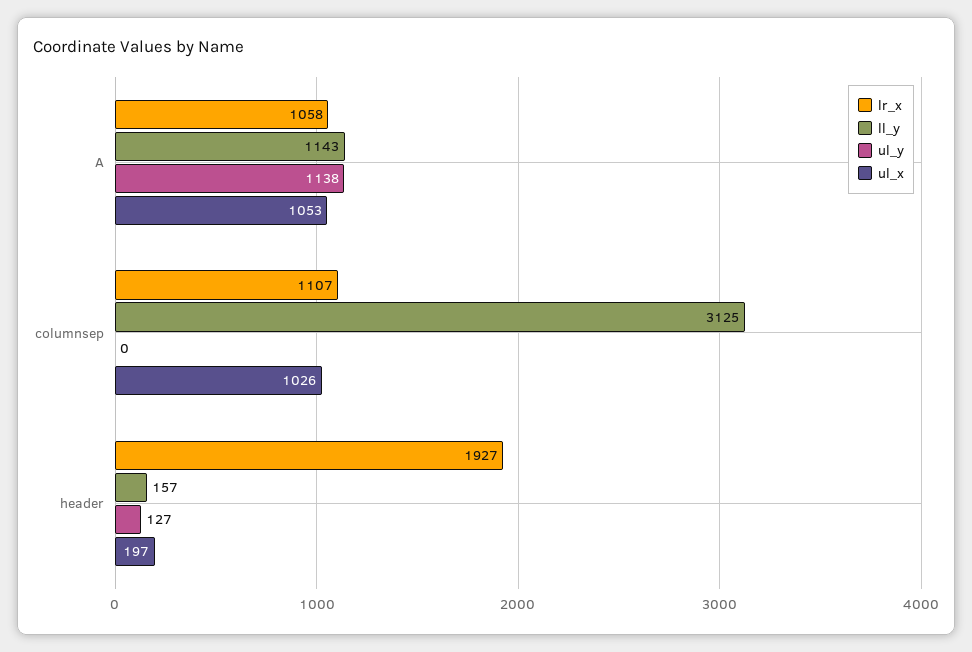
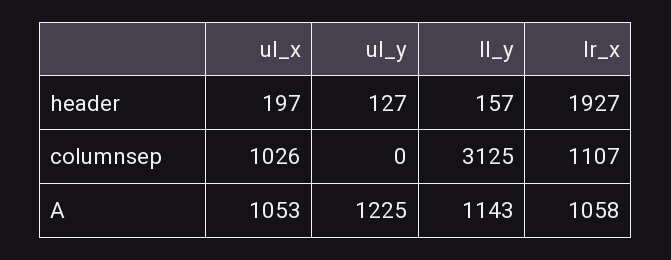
ul_y, A: 1138 -> 1225

